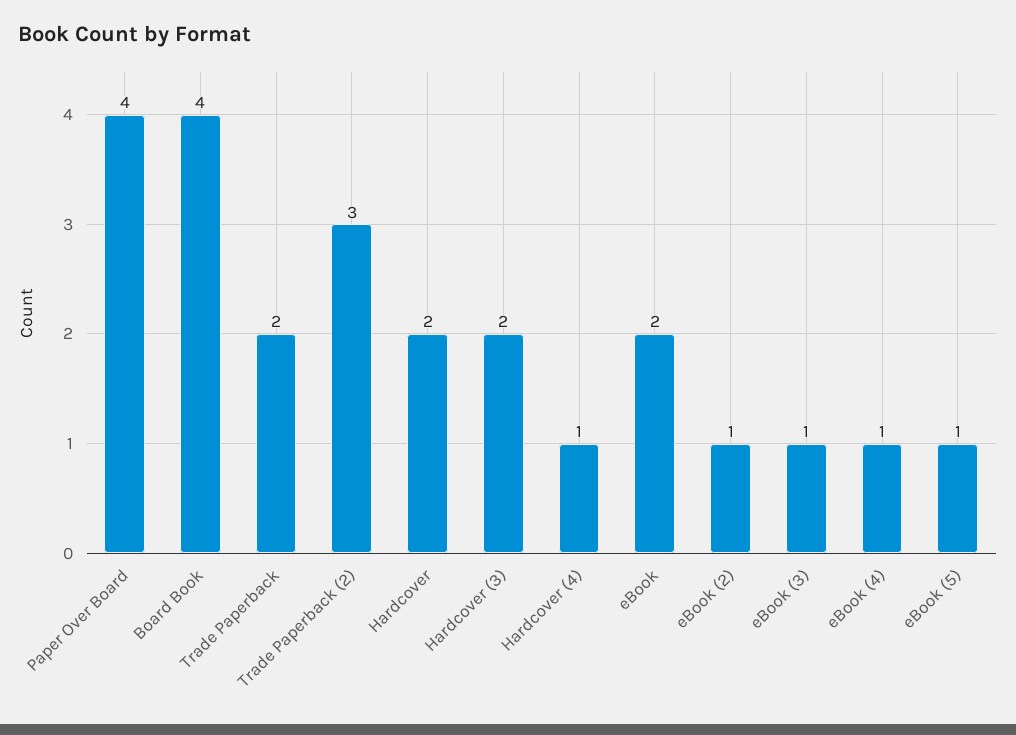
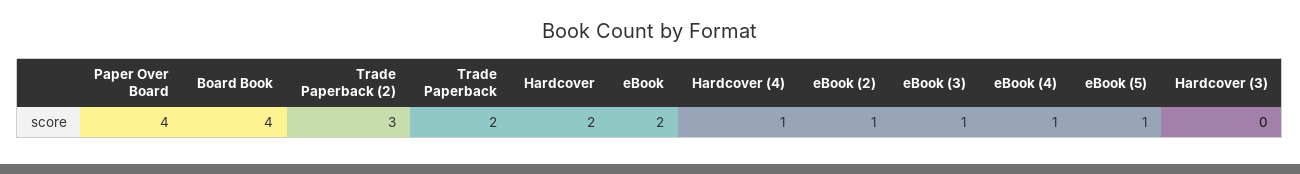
Hardcover (3): 2 -> 0

